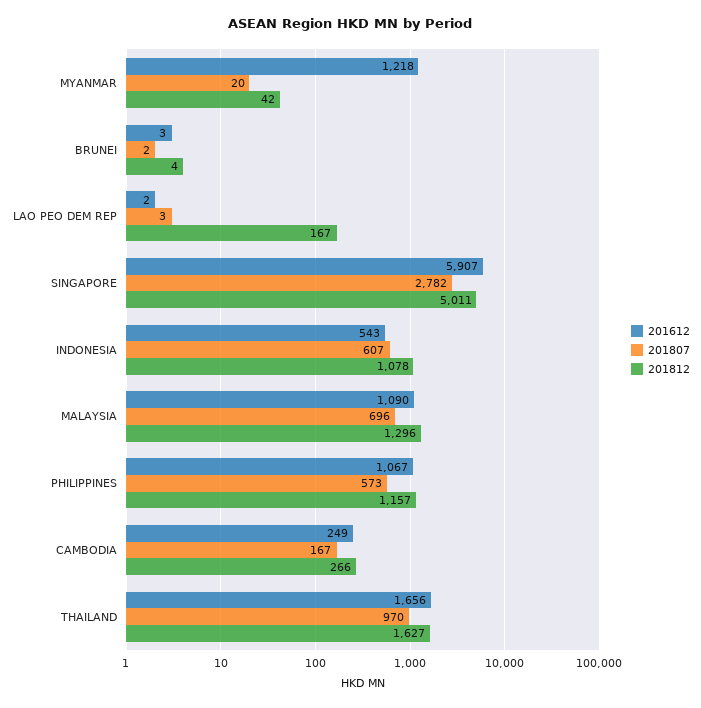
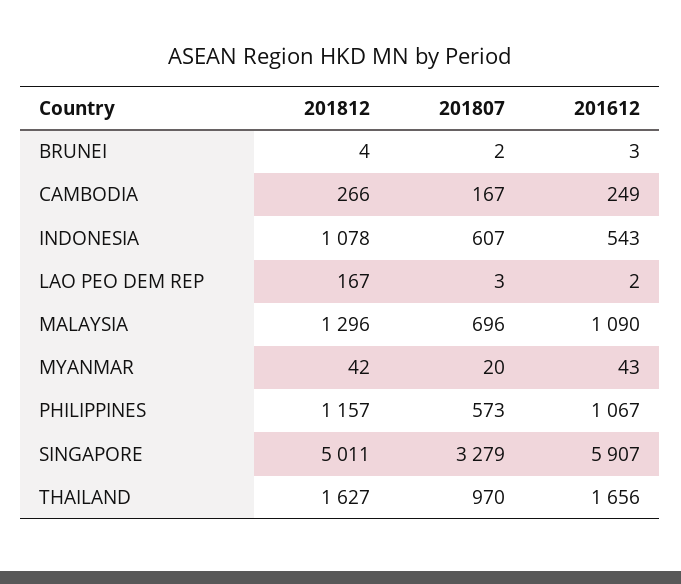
201612, MYANMAR: 1218 -> 43
201807, SINGAPORE: 2782 -> 3279

